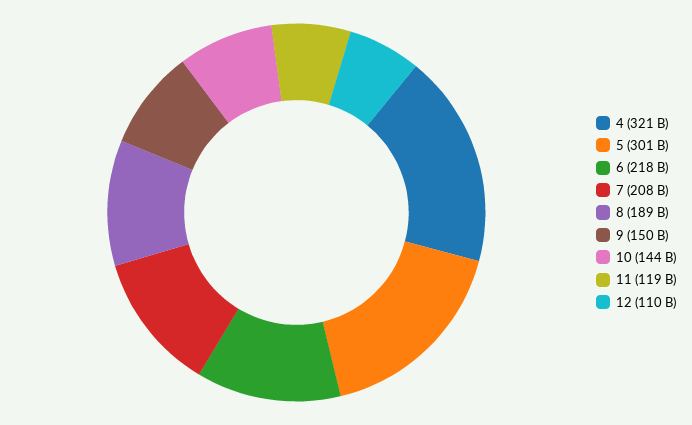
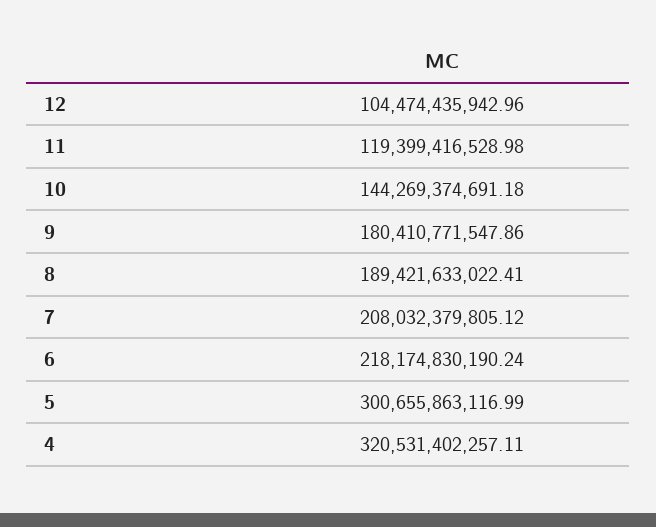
9: 150000000000 -> 180410771547.86
12: 110000000000 -> 104474435942.96

